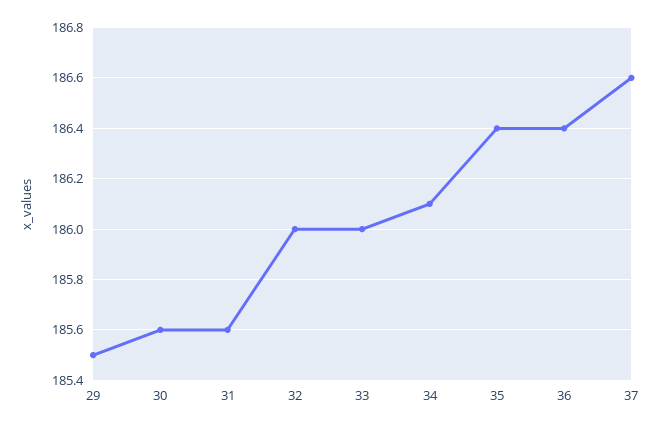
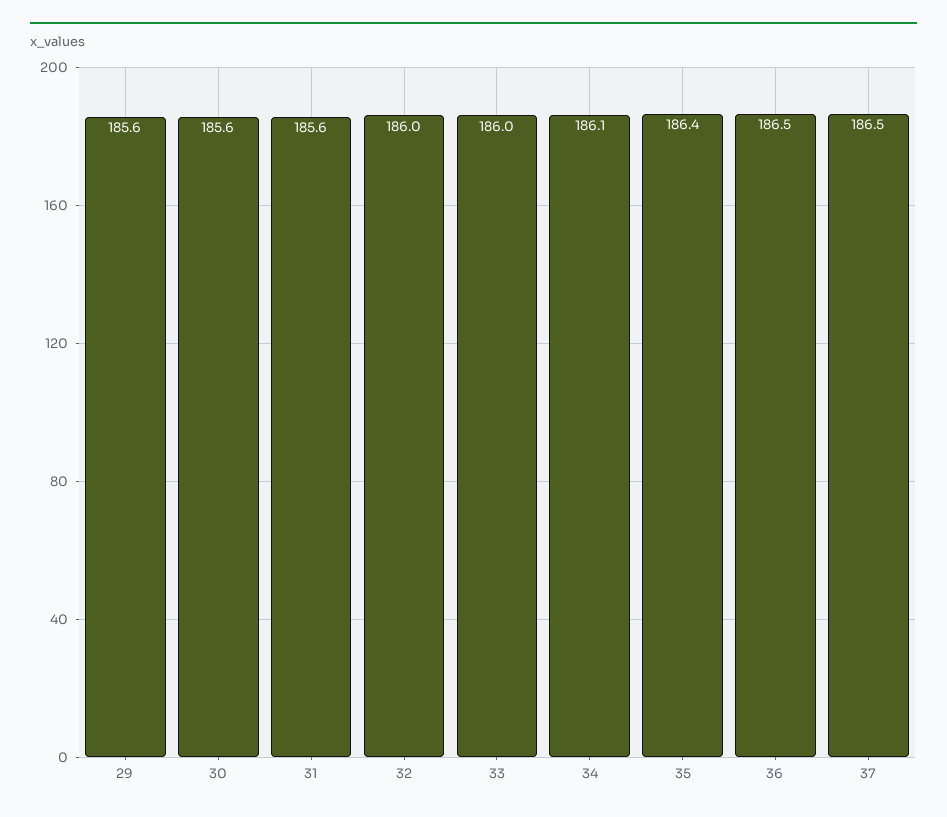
29: 185.5 -> 185.6
36: 186.4 -> 186.5
37: 186.6 -> 186.5

